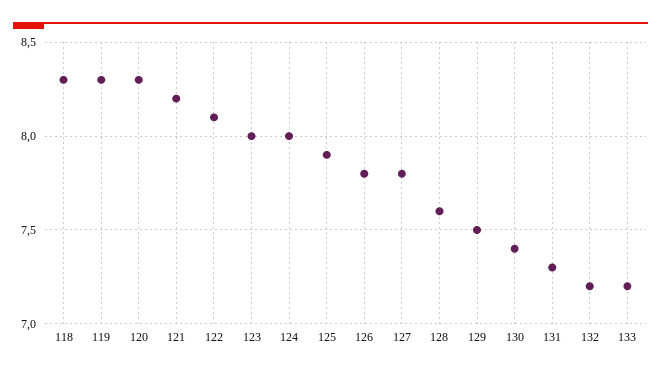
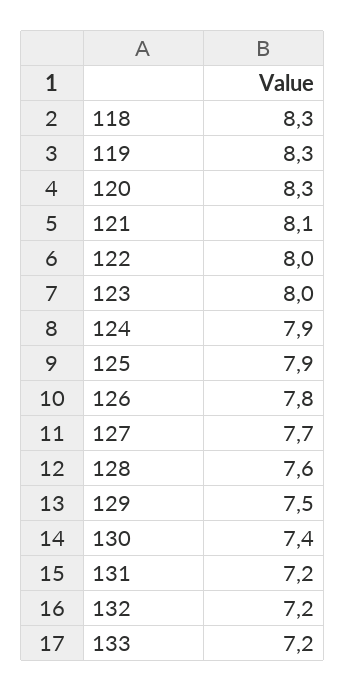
121: 8.2 -> 8.1
122: 8.1 -> 8
124: 8 -> 7.9
127: 7.8 -> 7.7
131: 7.3 -> 7.2

